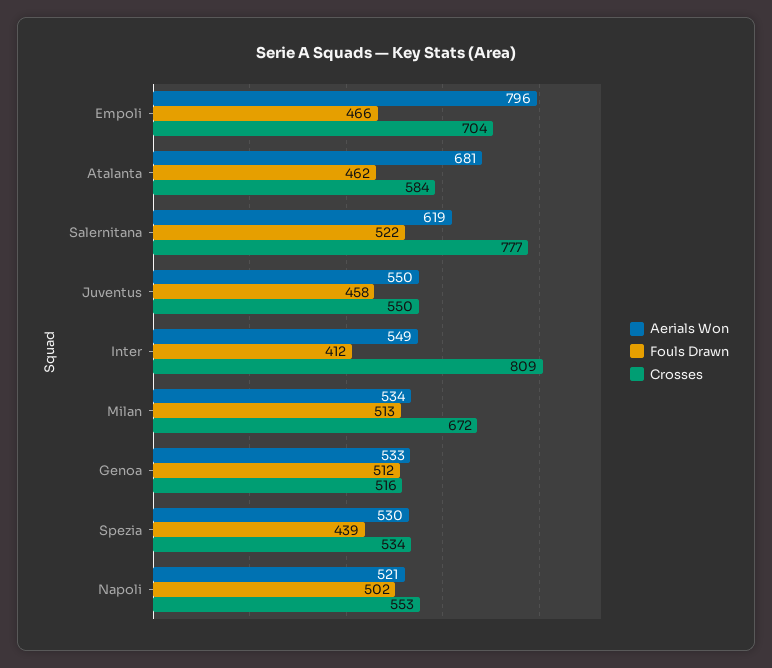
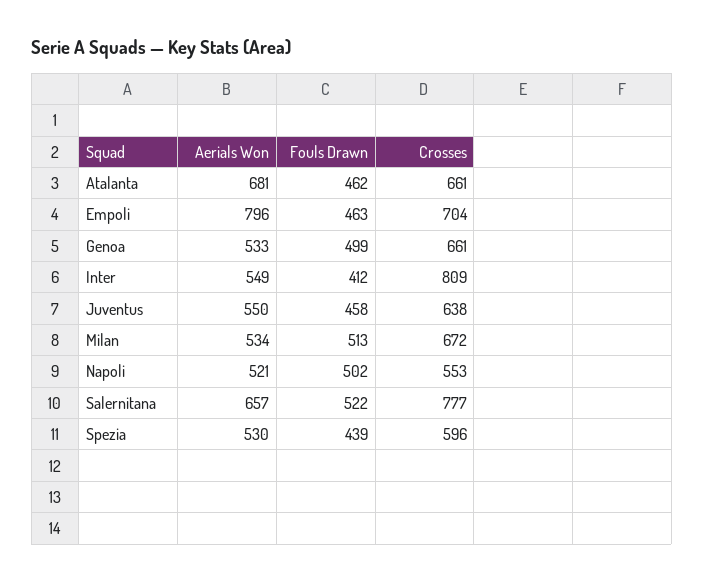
Fouls Drawn, Empoli: 466 -> 463
Crosses, Atalanta: 584 -> 661
Aerials Won, Salernitana: 619 -> 657
Crosses, Juventus: 550 -> 638
Fouls Drawn, Genoa: 512 -> 499
Crosses, Genoa: 516 -> 661
Crosses, Spezia: 534 -> 596

